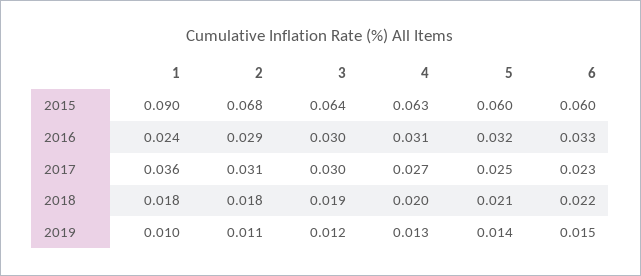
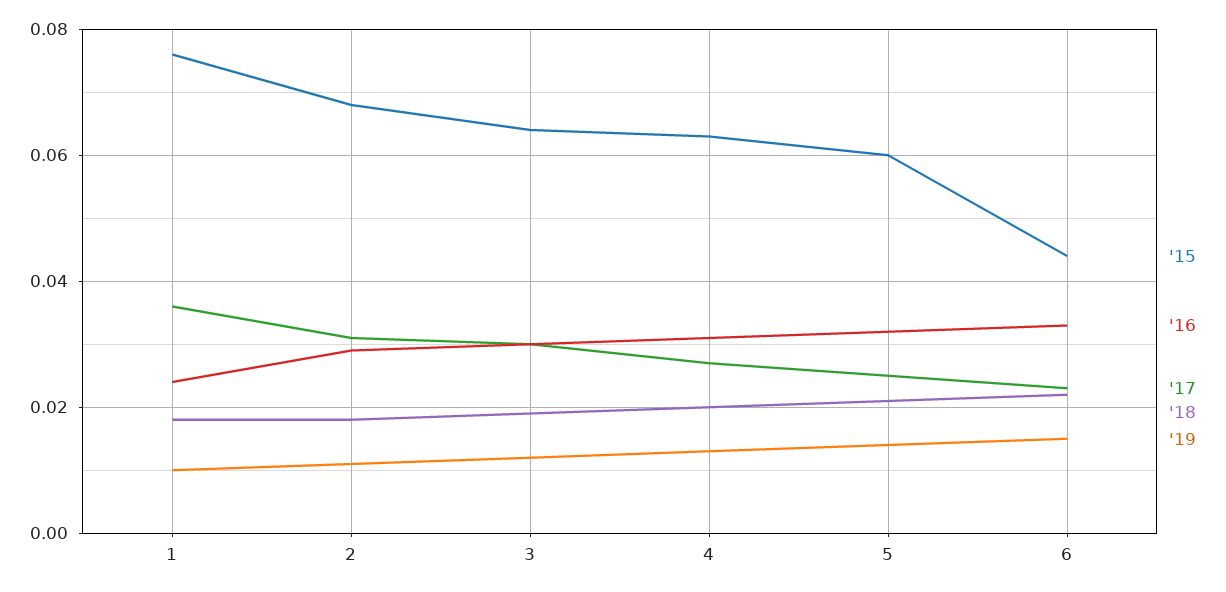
2015, 1: 0.09 -> 0.075
2015, 6: 0.06 -> 0.045

